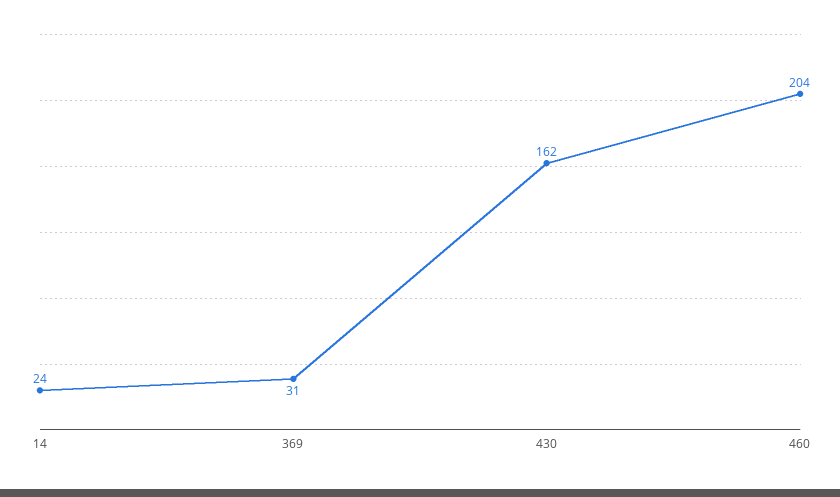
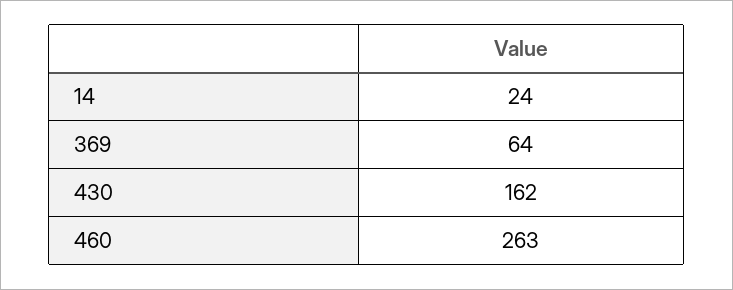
369: 31 -> 64
460: 204 -> 263

